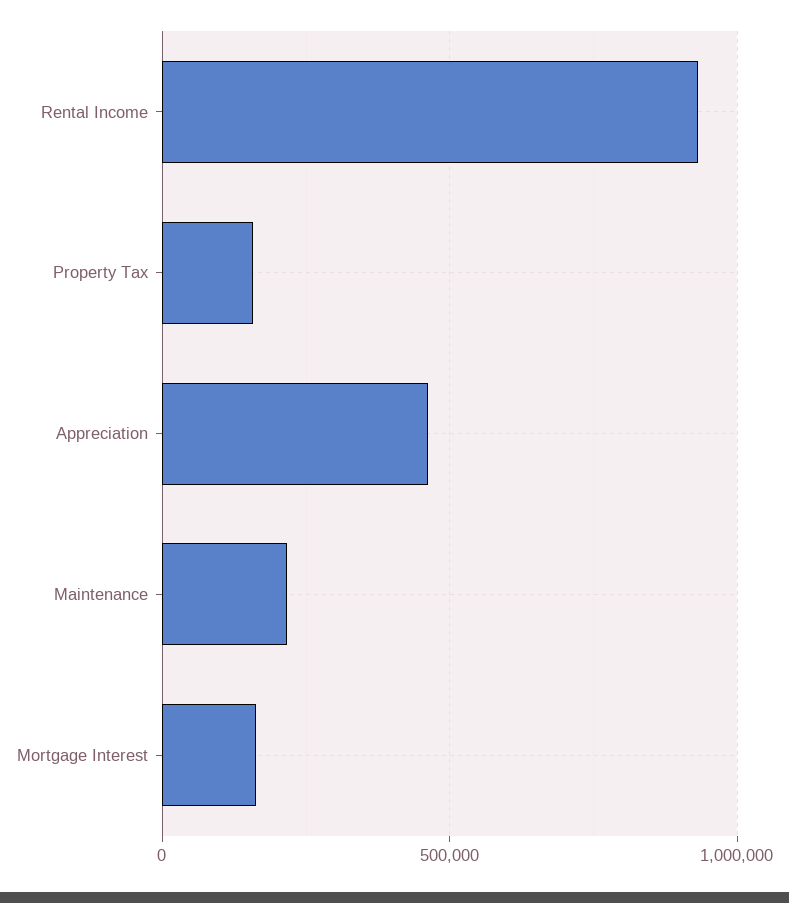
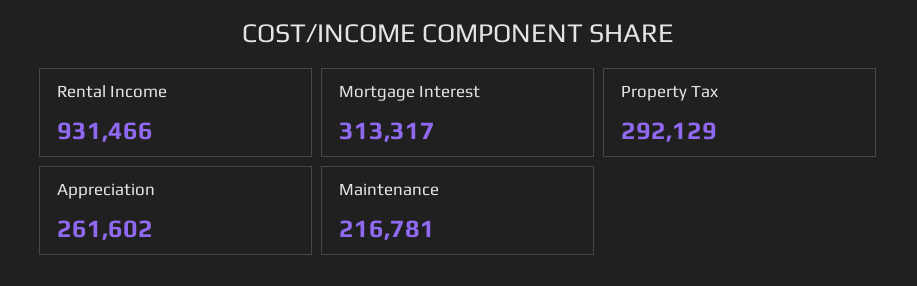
Property Tax: 150000 -> 292129
Appreciation: 450000 -> 261602
Mortgage Interest: 150000 -> 313317

